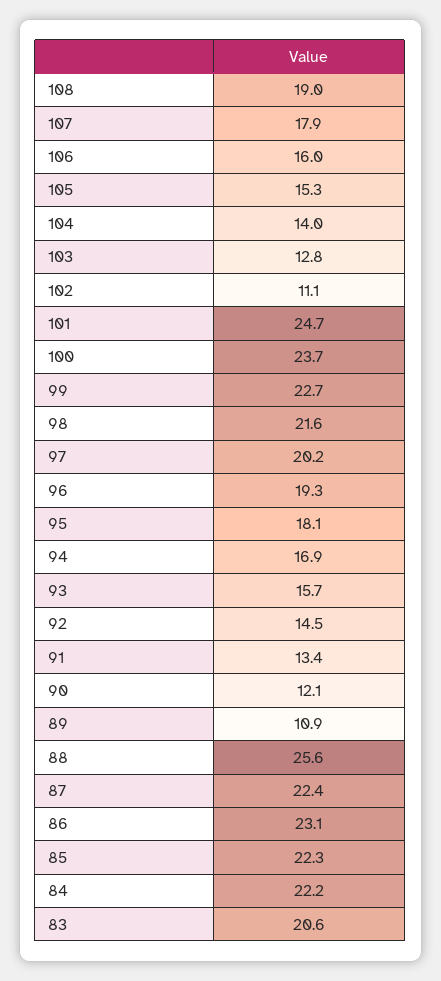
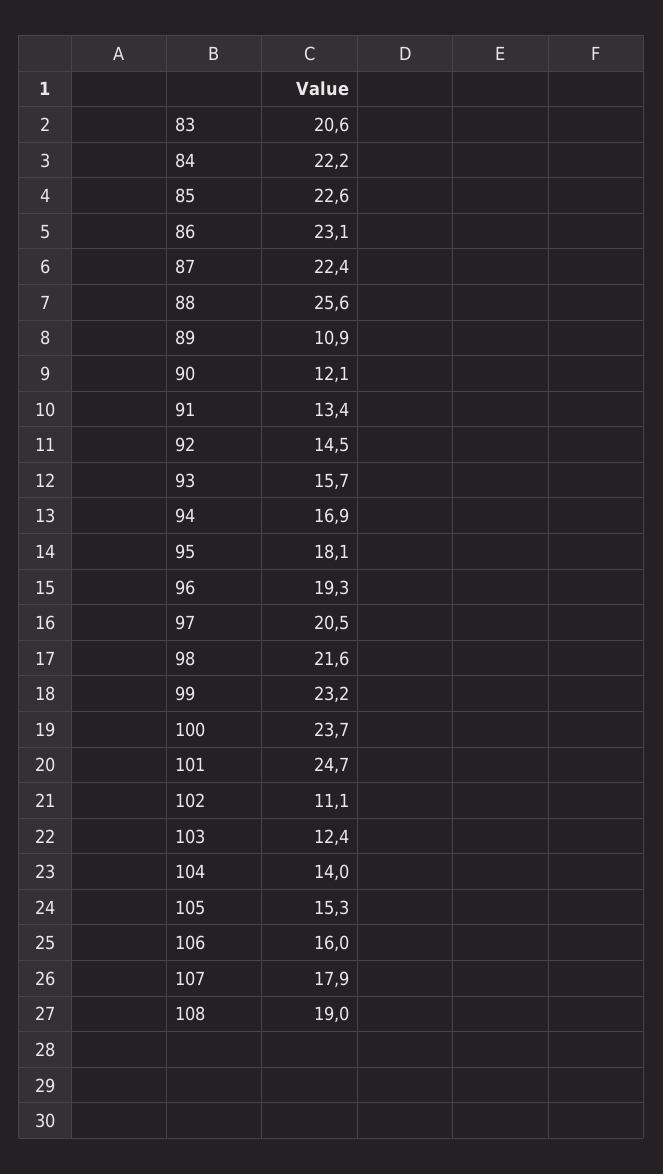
103: 12.8 -> 12.4
99: 22.7 -> 23.2
97: 20.2 -> 20.5
85: 22.3 -> 22.6

